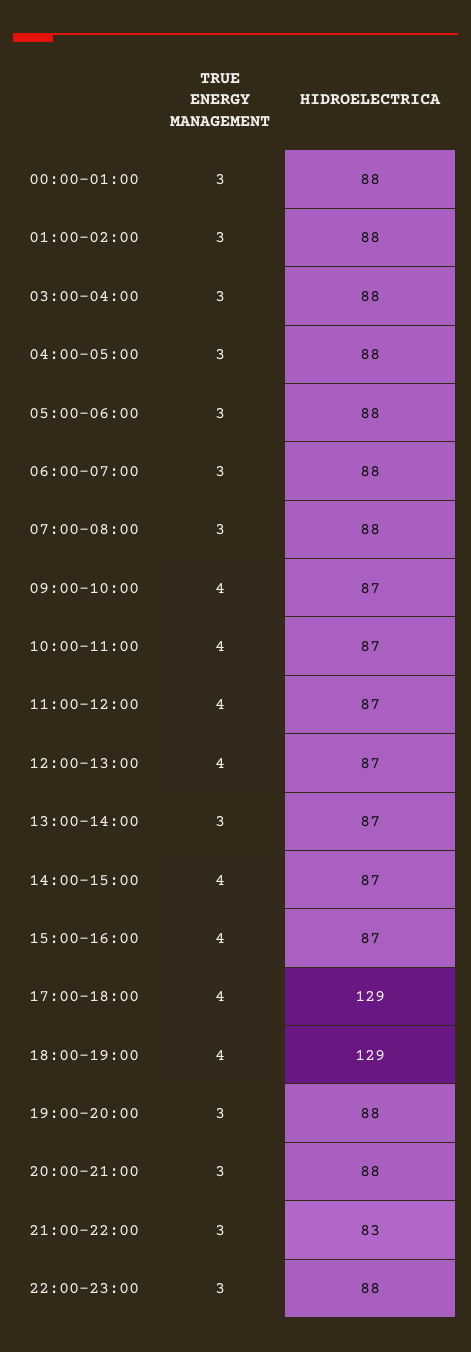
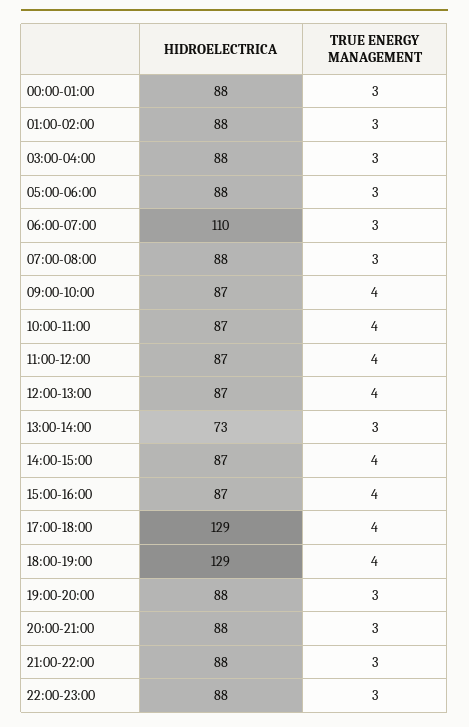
TRUE ENERGY MANAGEMENT, 04:00-05:00: 3 -> none
HIDROELECTRICA, 04:00-05:00: 88 -> none
HIDROELECTRICA, 06:00-07:00: 88 -> 110
HIDROELECTRICA, 13:00-14:00: 87 -> 73
HIDROELECTRICA, 21:00-22:00: 83 -> 88

